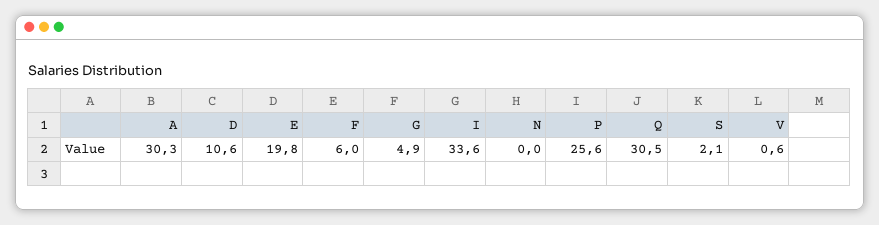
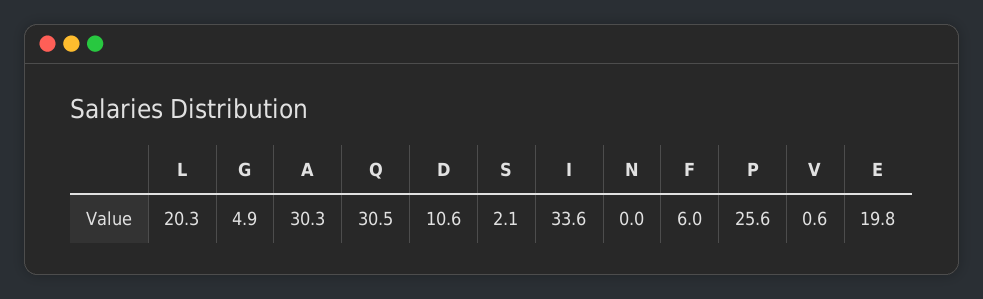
L: none -> 20.3

